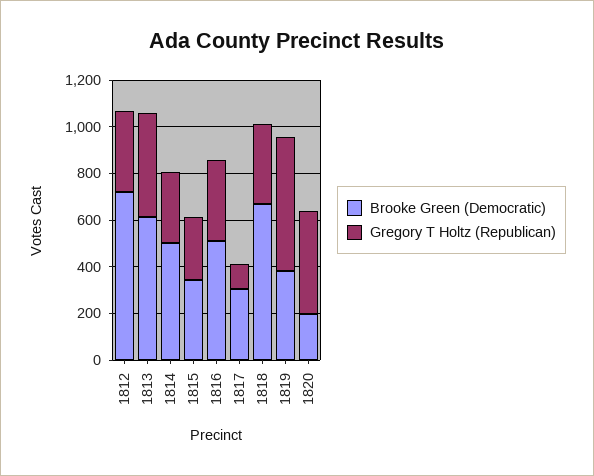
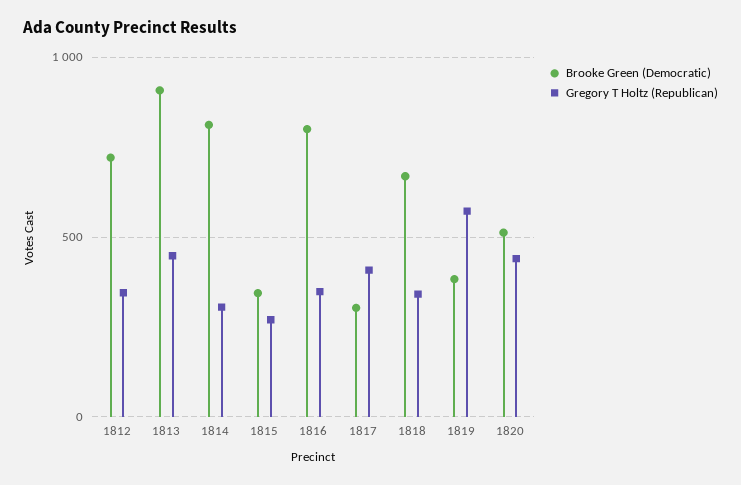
Brooke Green (Democratic), 1813: 600 -> 900
Brooke Green (Democratic), 1814: 500 -> 800
Brooke Green (Democratic), 1816: 500 -> 800
Gregory T Holtz (Republican), 1817: 100 -> 400
Brooke Green (Democratic), 1820: 200 -> 500

